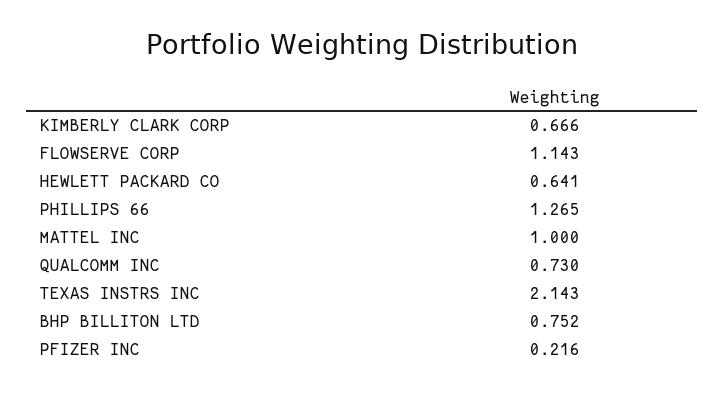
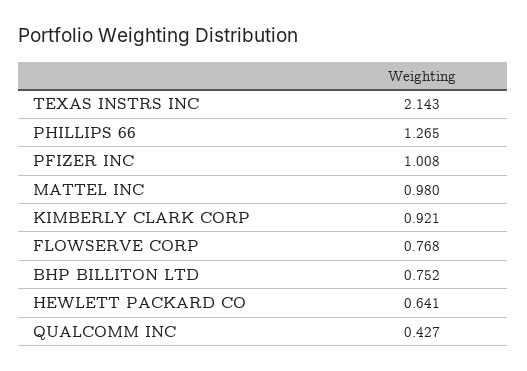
KIMBERLY CLARK CORP: 0.666 -> 0.921
FLOWSERVE CORP: 1.143 -> 0.768
MATTEL INC: 1 -> 0.98
QUALCOMM INC: 0.73 -> 0.427
PFIZER INC: 0.216 -> 1.008

